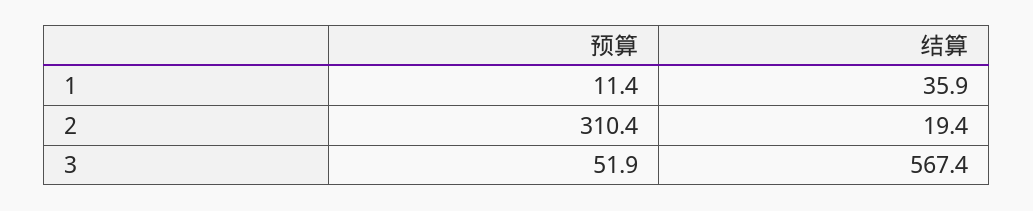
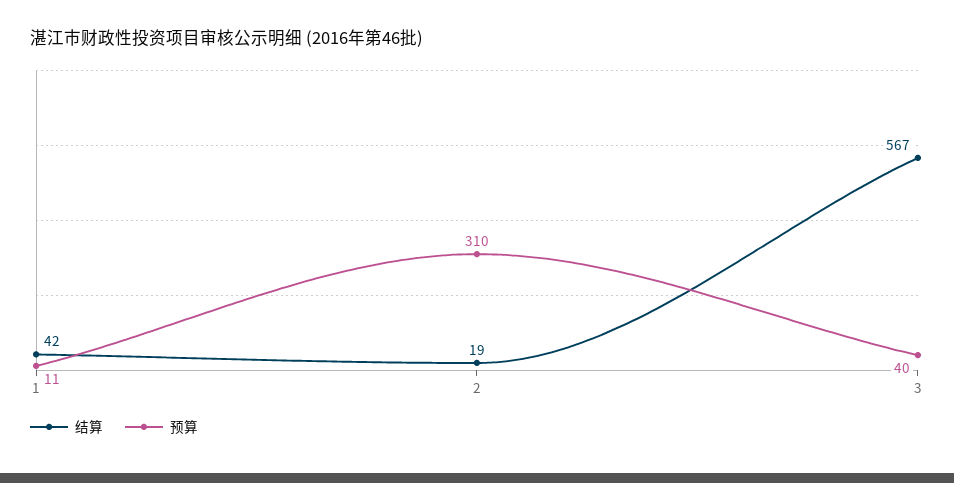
结算, 1: 35.9 -> 42
预算, 3: 51.9 -> 40

